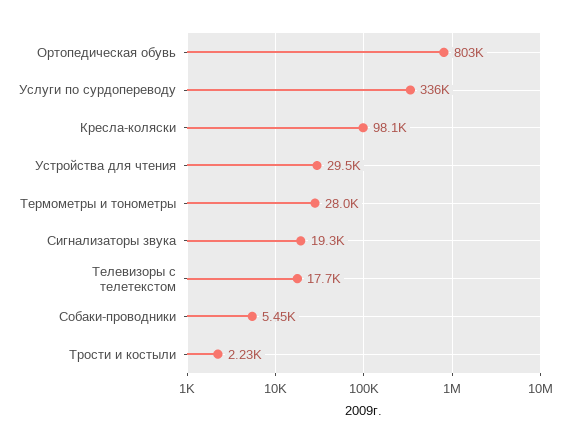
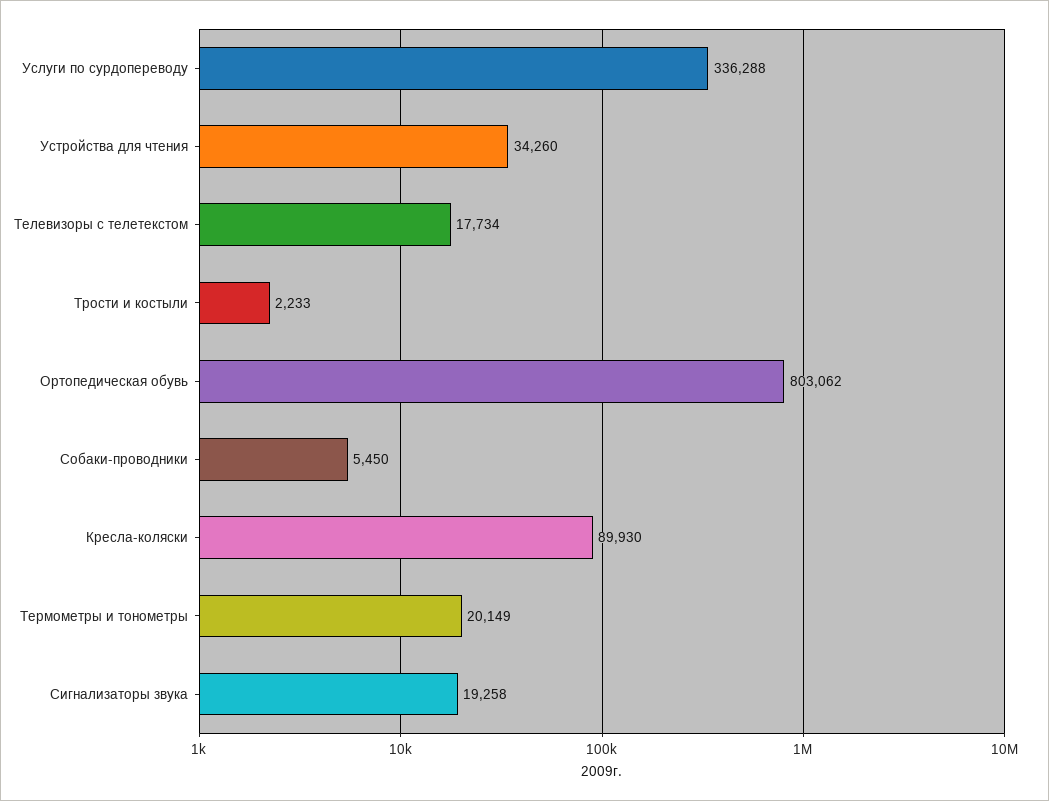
Кресла-коляски: 98100 -> 89930
Устройства для чтения: 29500 -> 34260
Термометры и тонометры: 28000 -> 20149

